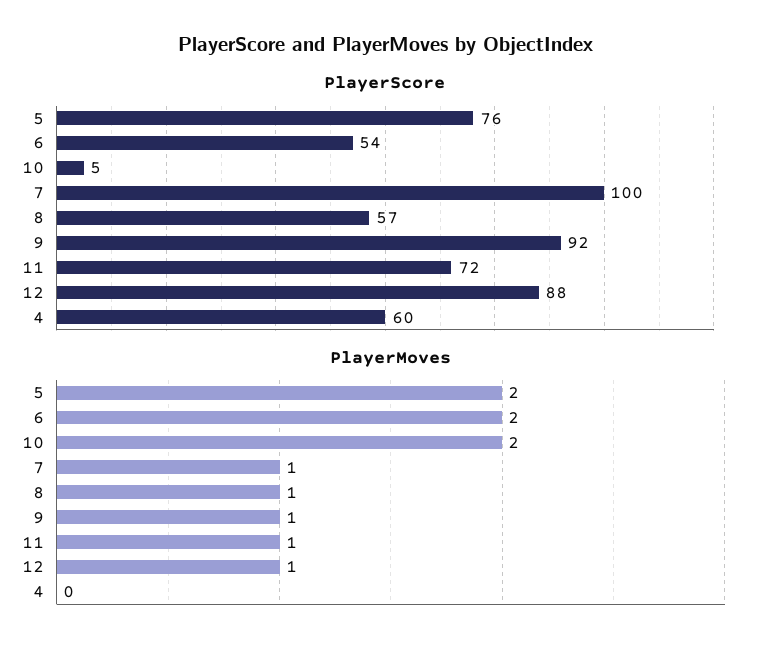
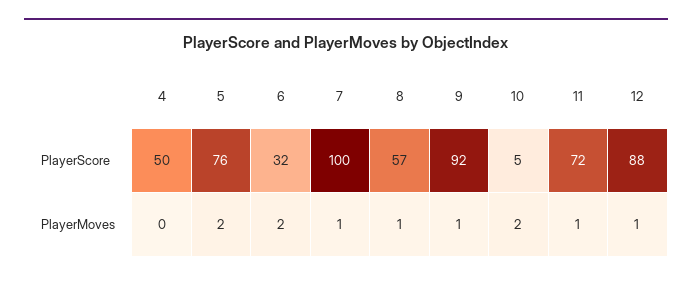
PlayerScore, 6: 54 -> 32
PlayerScore, 4: 60 -> 50

